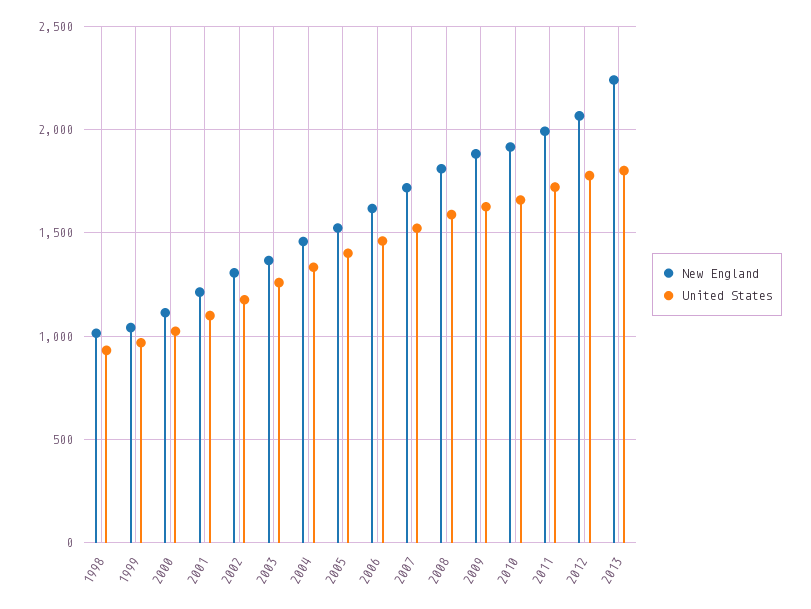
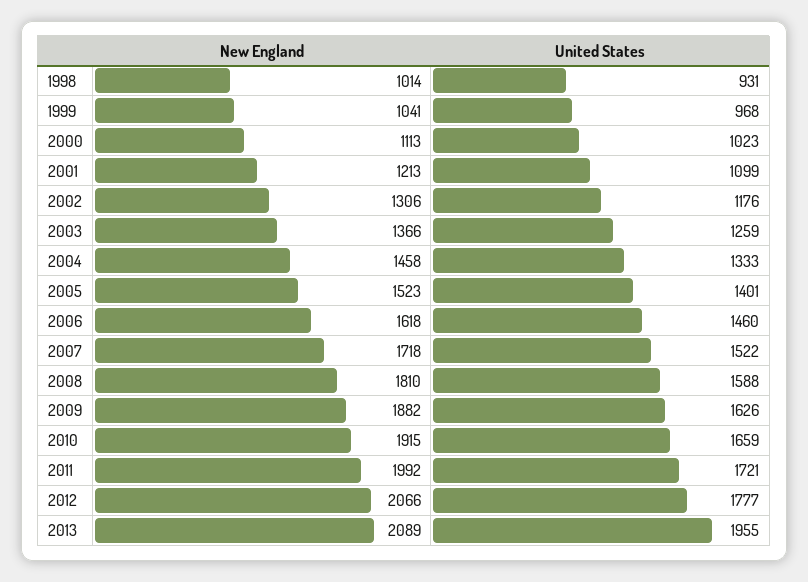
New England, 2013: 2250 -> 2089
United States, 2013: 1800 -> 1955

